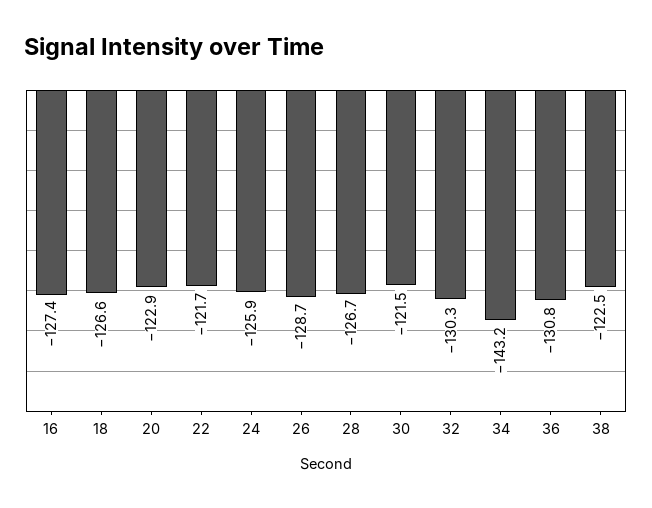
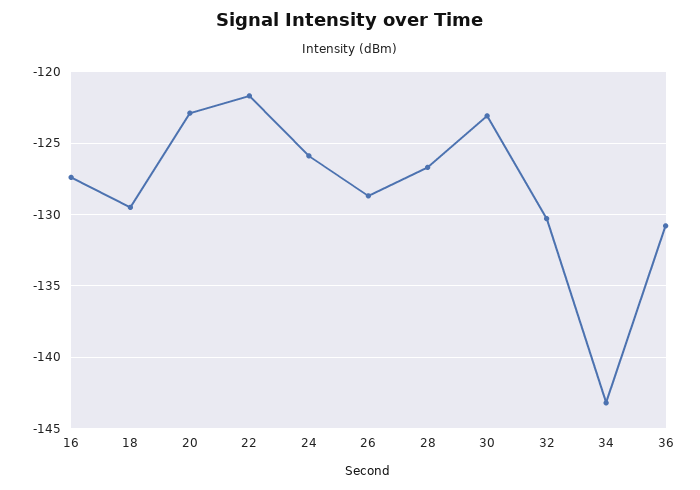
18: -126.6 -> -129.5
30: -121.5 -> -123
38: -122.5 -> none

